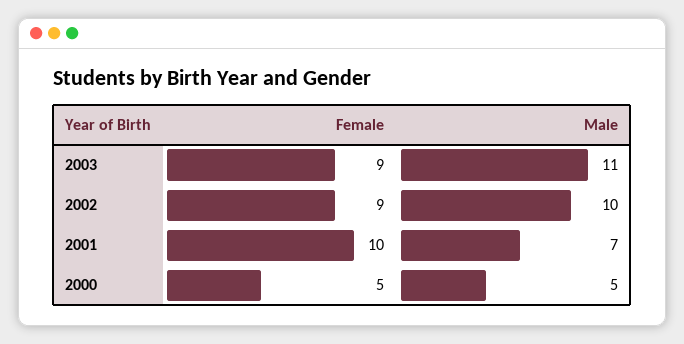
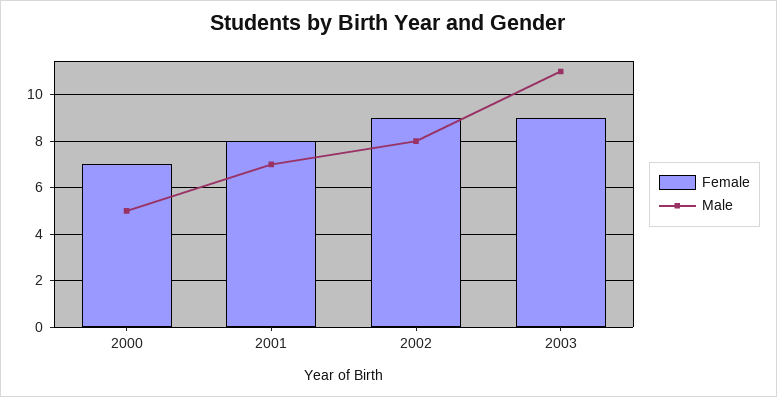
Male, 2002: 10 -> 8
Female, 2001: 10 -> 8
Female, 2000: 5 -> 7

